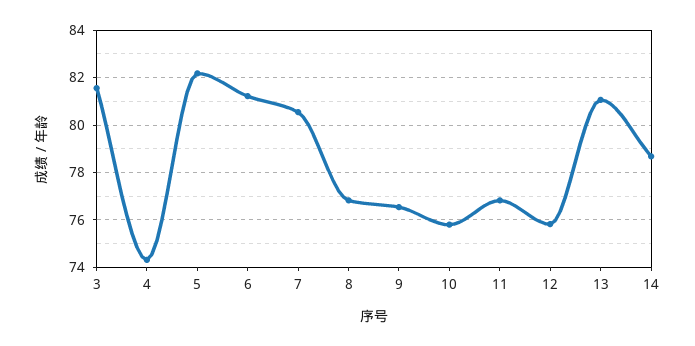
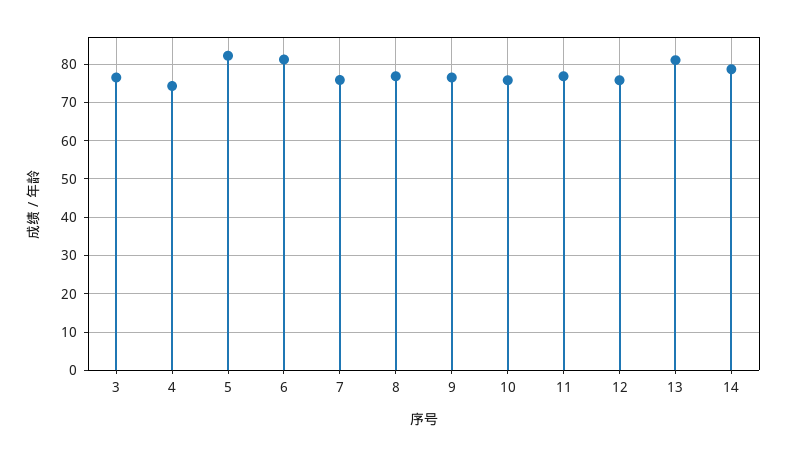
3: 81.5 -> 76
7: 80.5 -> 76

